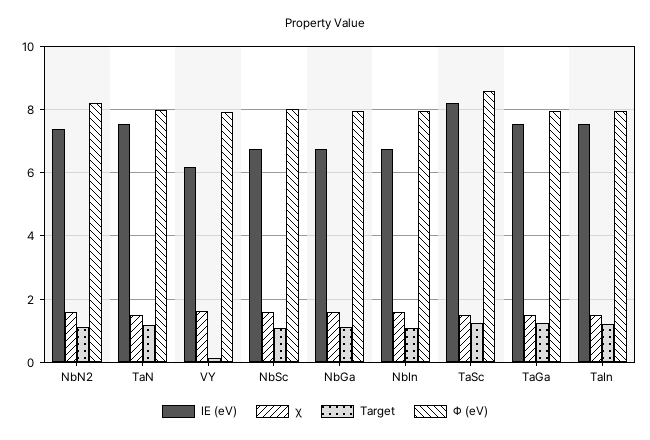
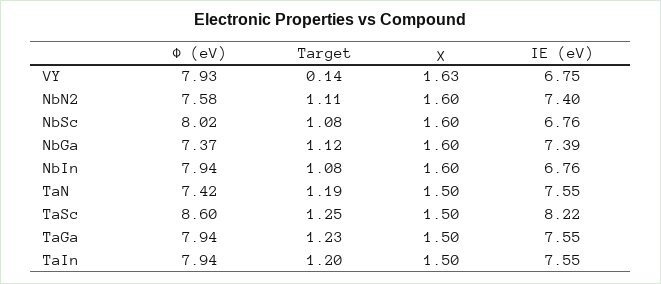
Φ (eV), NbN2: 8.2 -> 7.58
Φ (eV), TaN: 8 -> 7.42
IE (eV), VY: 6.2 -> 6.75
IE (eV), NbGa: 6.8 -> 7.39
Φ (eV), NbGa: 8 -> 7.37

